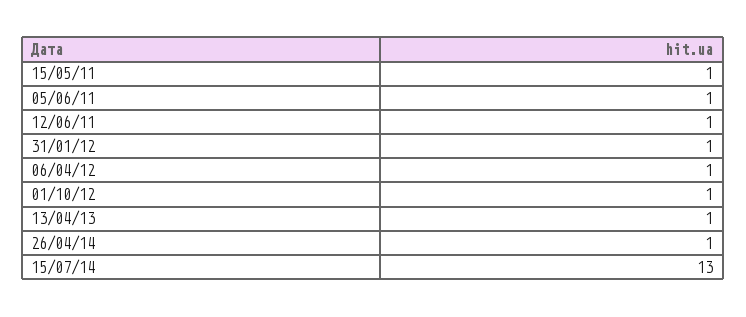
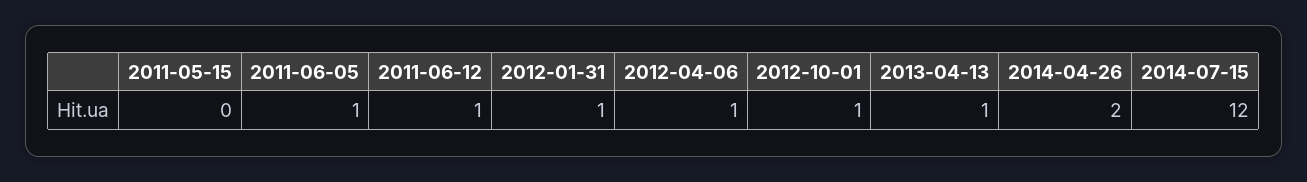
15/05/11: 1 -> 0
26/04/14: 1 -> 2
15/07/14: 13 -> 12

